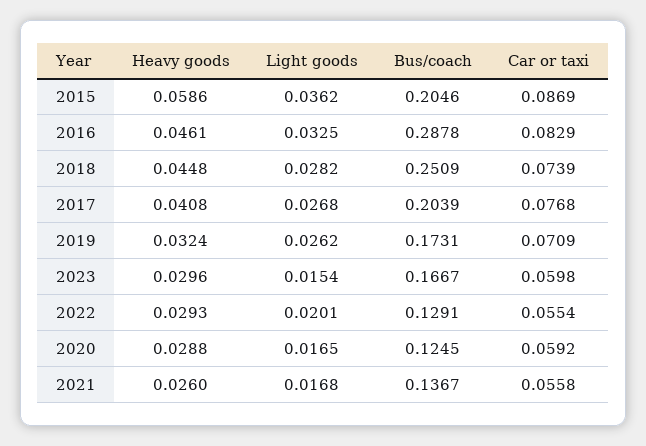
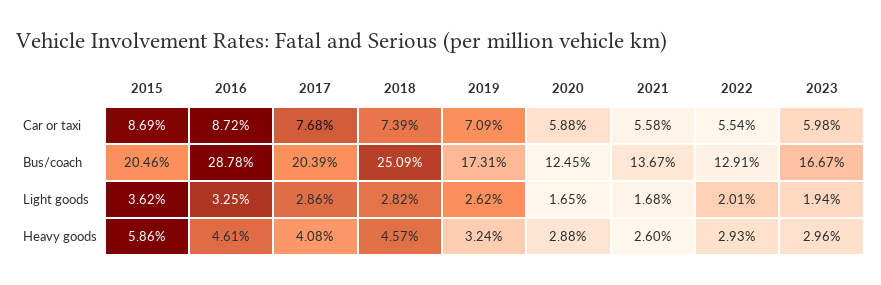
Car or taxi, 2016: 0.0829 -> 0.0872
Heavy goods, 2018: 0.0448 -> 0.0457
Light goods, 2017: 0.0268 -> 0.0286
Light goods, 2023: 0.0154 -> 0.0194
Car or taxi, 2020: 0.0592 -> 0.0588

